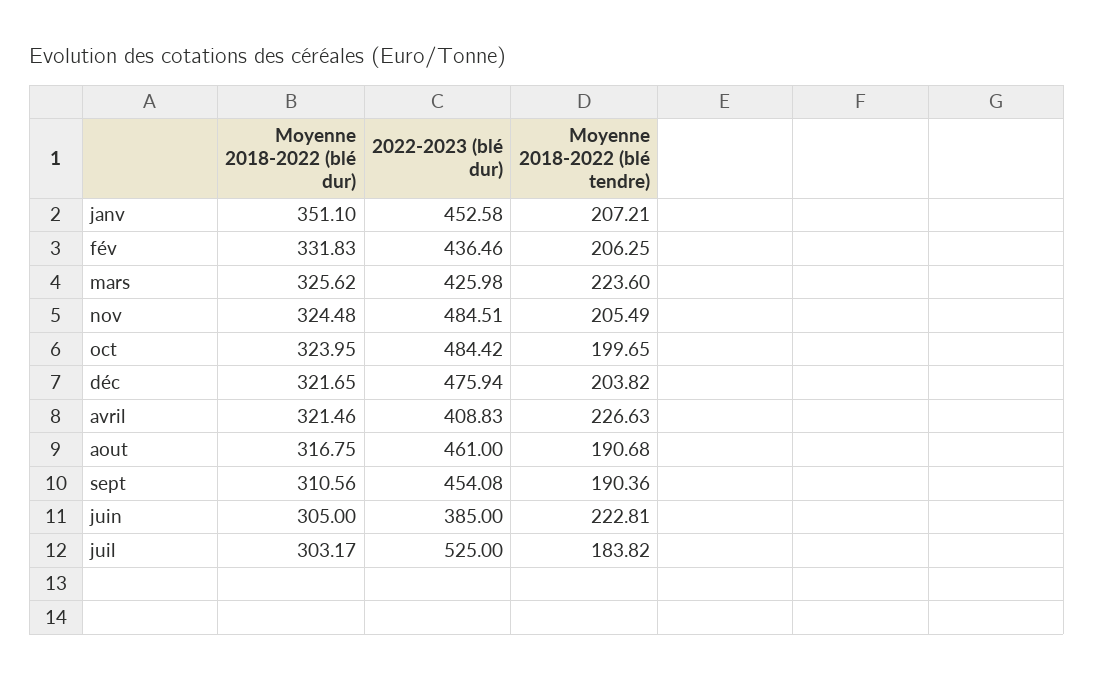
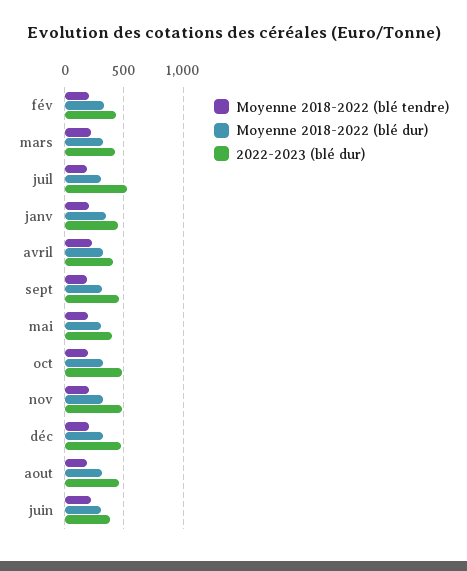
Moyenne 2018-2022 (blé tendre), mai: none -> 200
Moyenne 2018-2022 (blé dur), mai: none -> 300
2022-2023 (blé dur), mai: none -> 400

